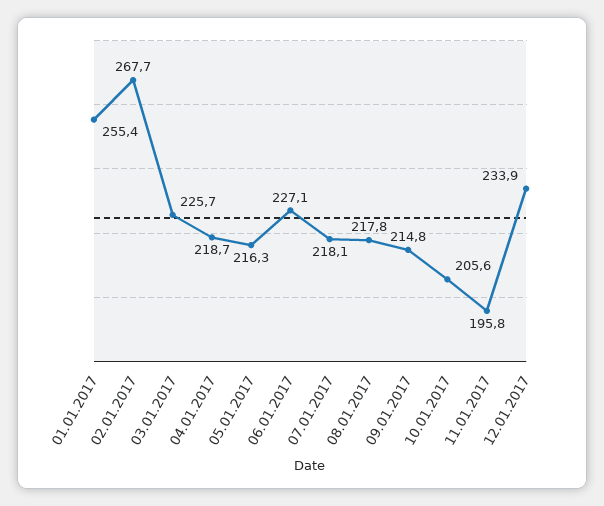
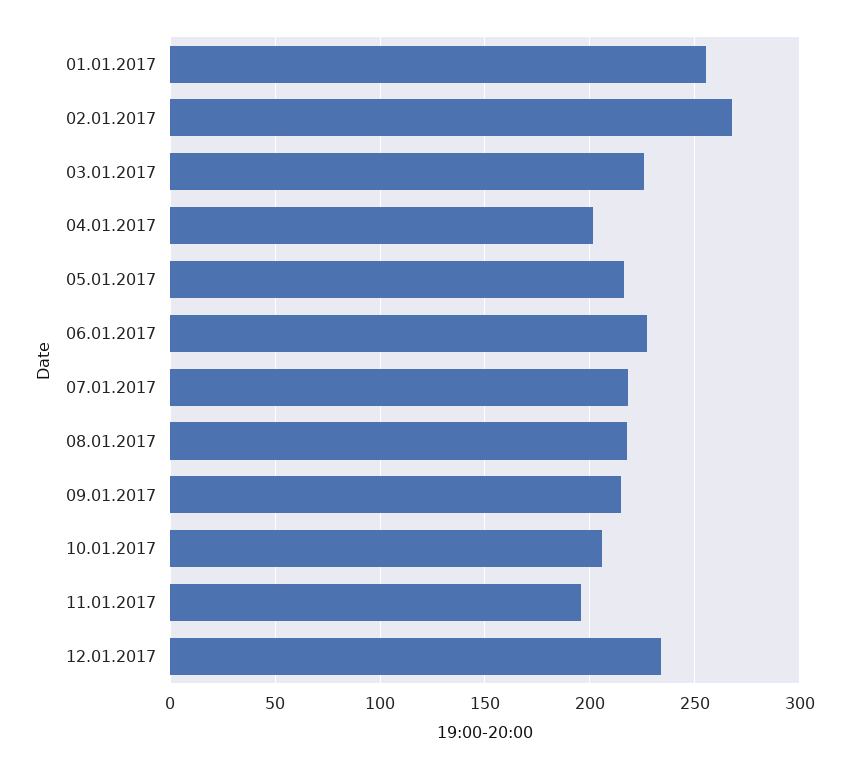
04.01.2017: 218.7 -> 200

